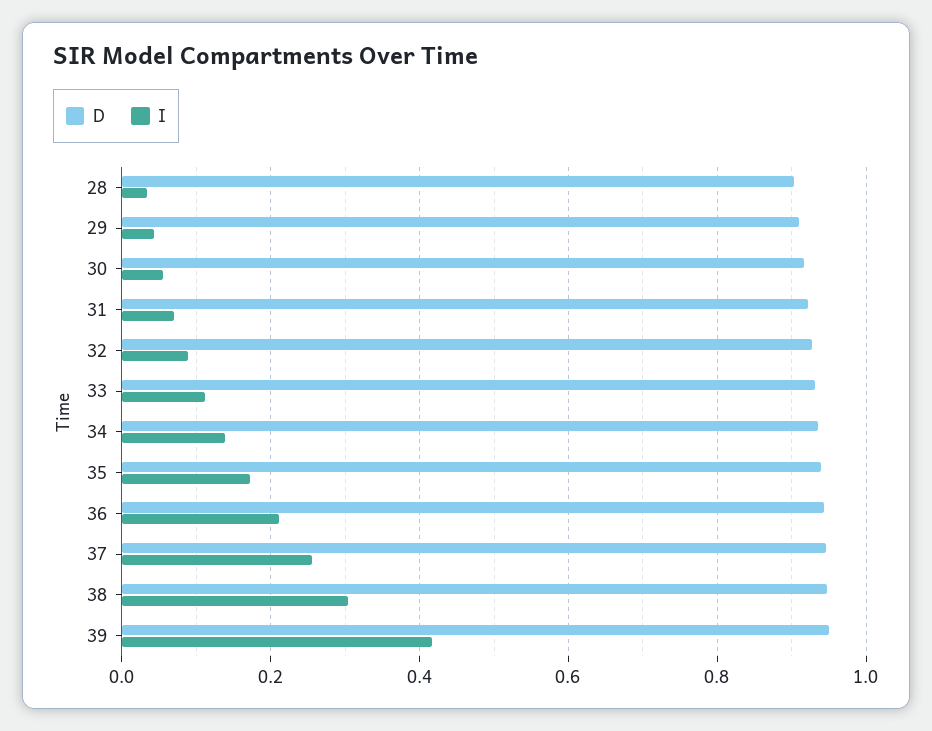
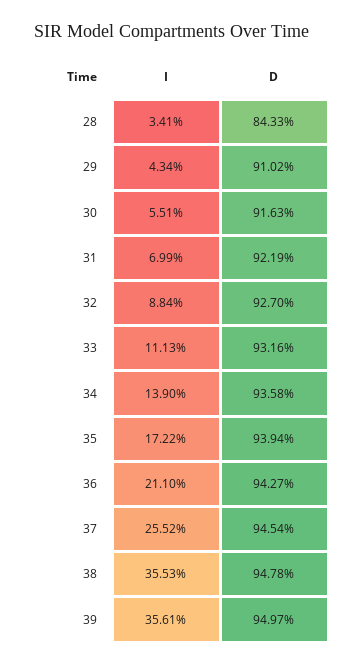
D, 28: 0.9 -> 0.8433
I, 38: 0.3 -> 0.3553
I, 39: 0.42 -> 0.3561

